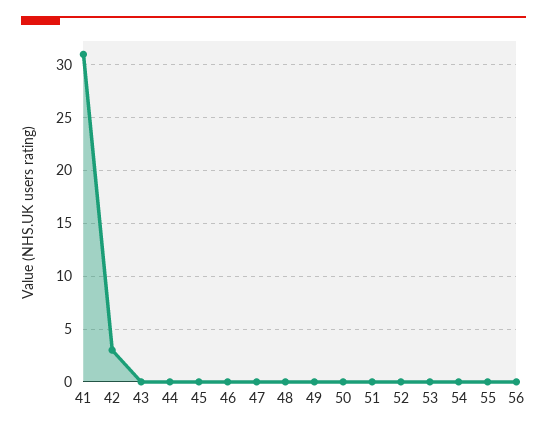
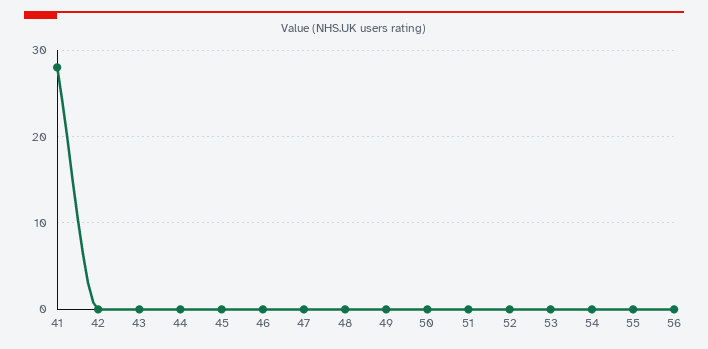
41: 31 -> 28
42: 3 -> 0

